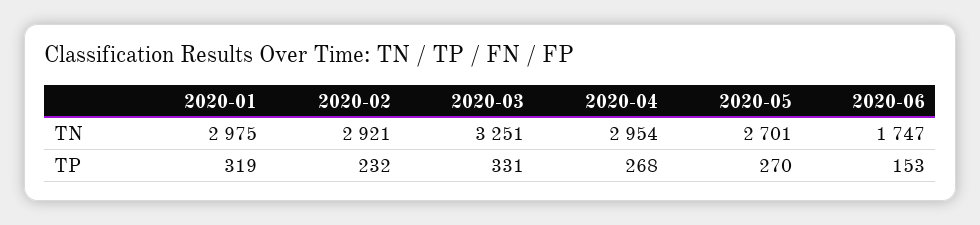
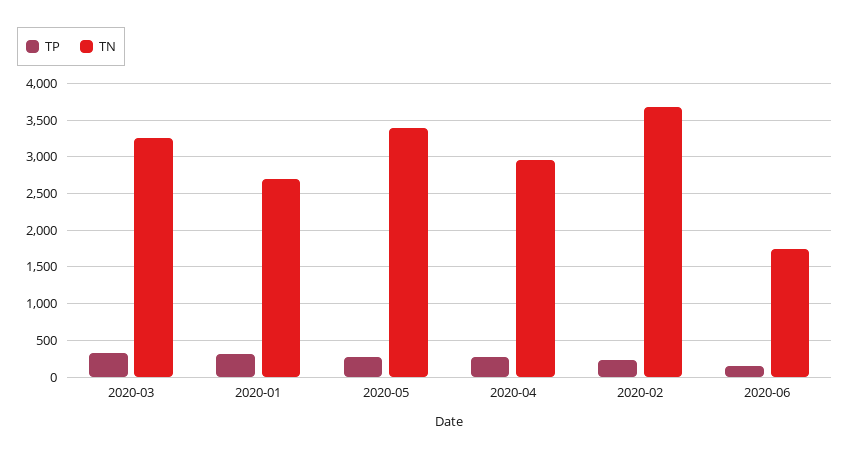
TN, 2020-01: 2975 -> 2700
TN, 2020-02: 2921 -> 3700
TN, 2020-05: 2701 -> 3400

